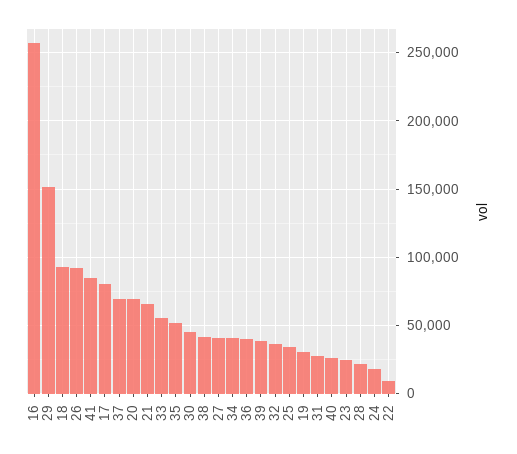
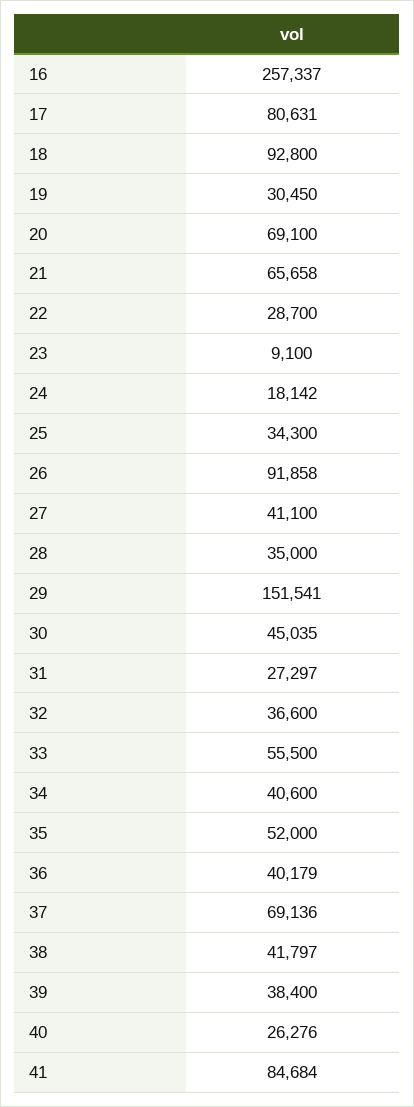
23: 25000 -> 9100
28: 20000 -> 35000
22: 10000 -> 28700

